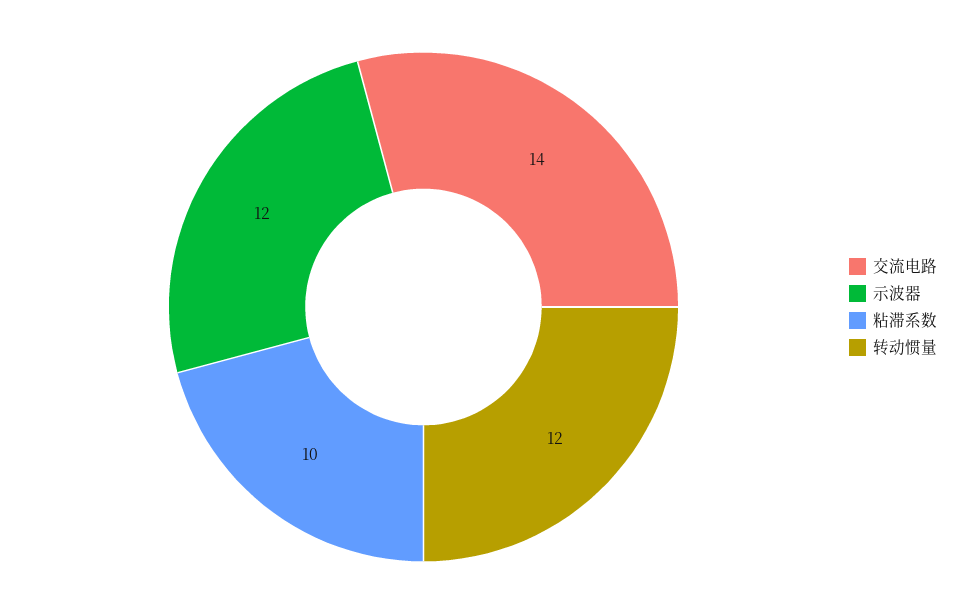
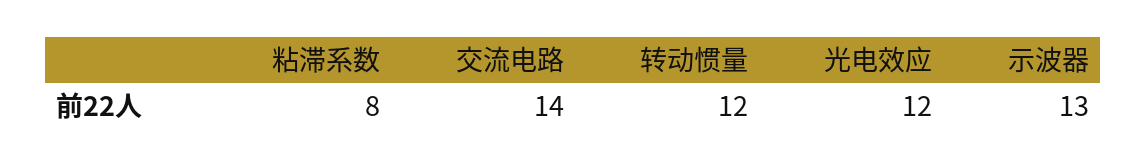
示波器: 12 -> 13
粘滞系数: 10 -> 8
光电效应: none -> 12

